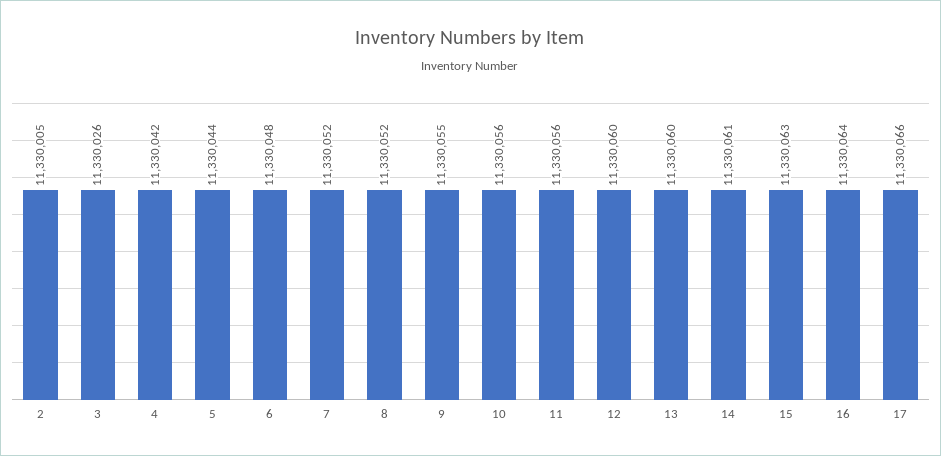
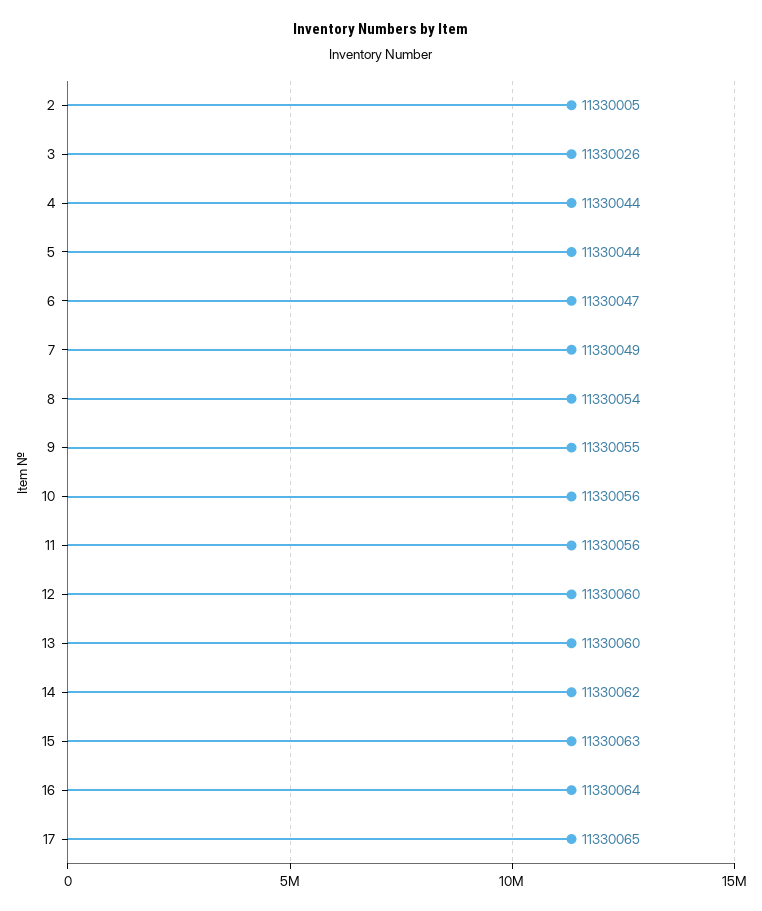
4: 11330042 -> 11330044
6: 11330048 -> 11330047
7: 11330052 -> 11330049
8: 11330052 -> 11330054
14: 11330061 -> 11330062
17: 11330066 -> 11330065

